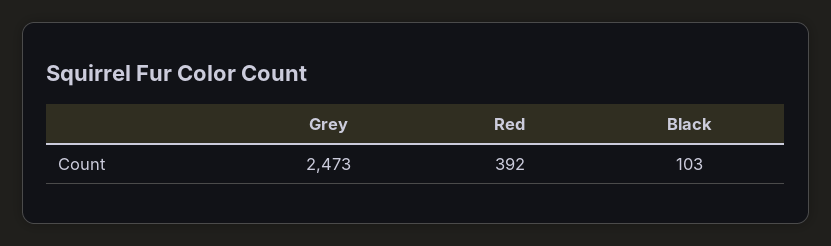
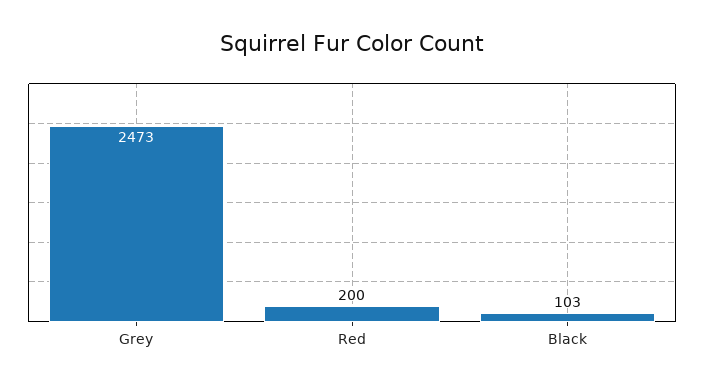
Red: 392 -> 200

